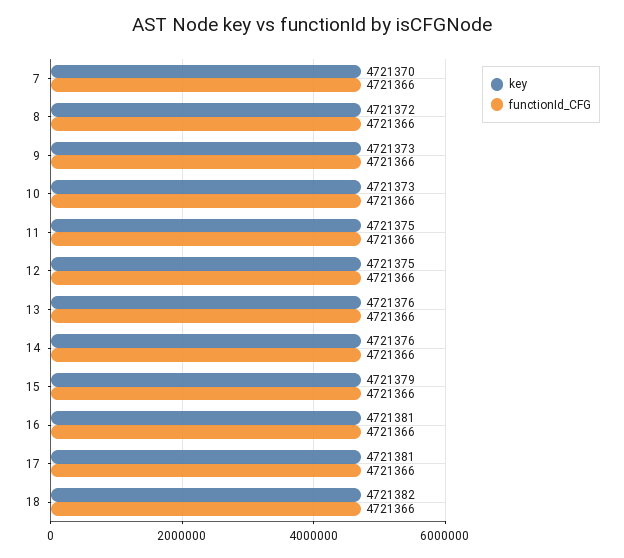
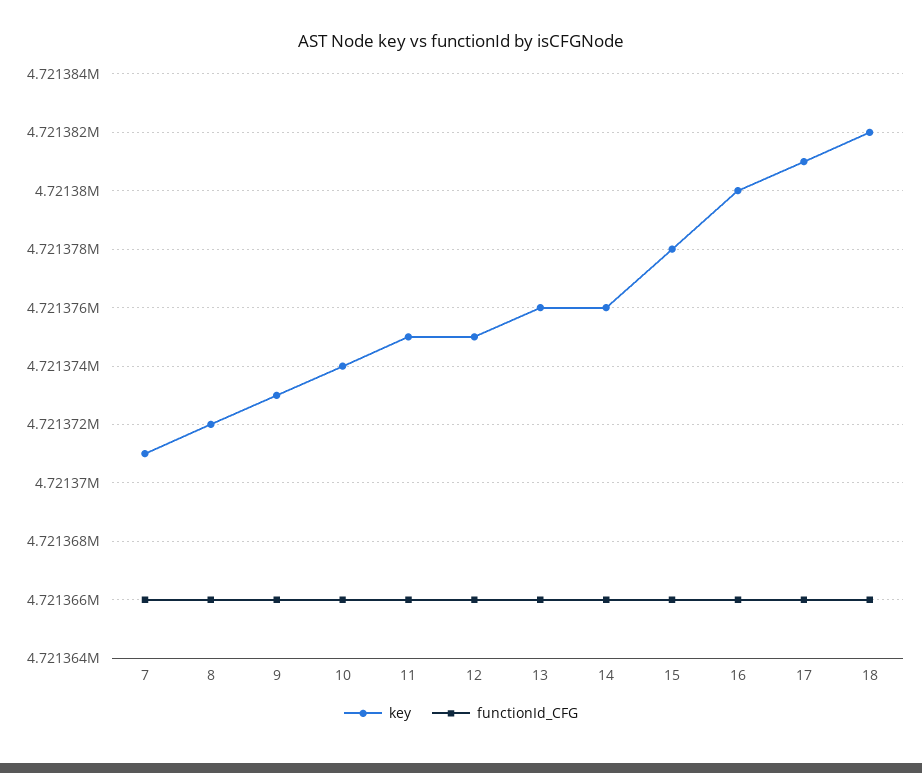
key, 7: 4721370 -> 4721371
key, 10: 4721373 -> 4721374
key, 15: 4721379 -> 4721378
key, 16: 4721381 -> 4721380

